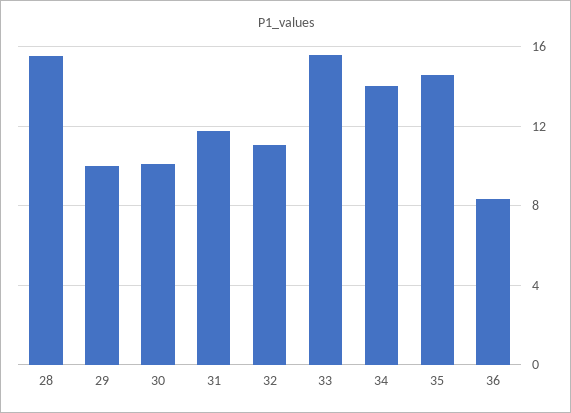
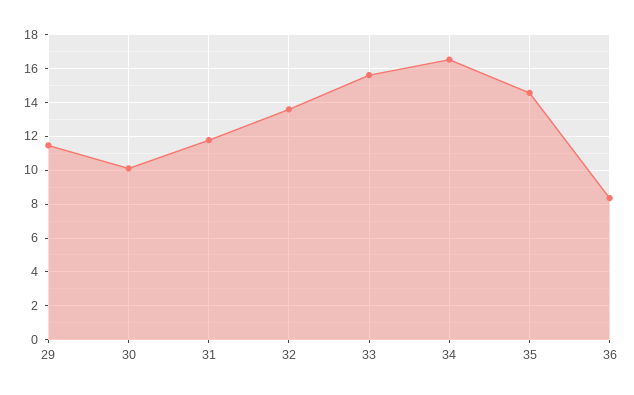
28: 15.5 -> none
29: 10 -> 11.5
32: 11 -> 13.5
34: 14 -> 16.5

